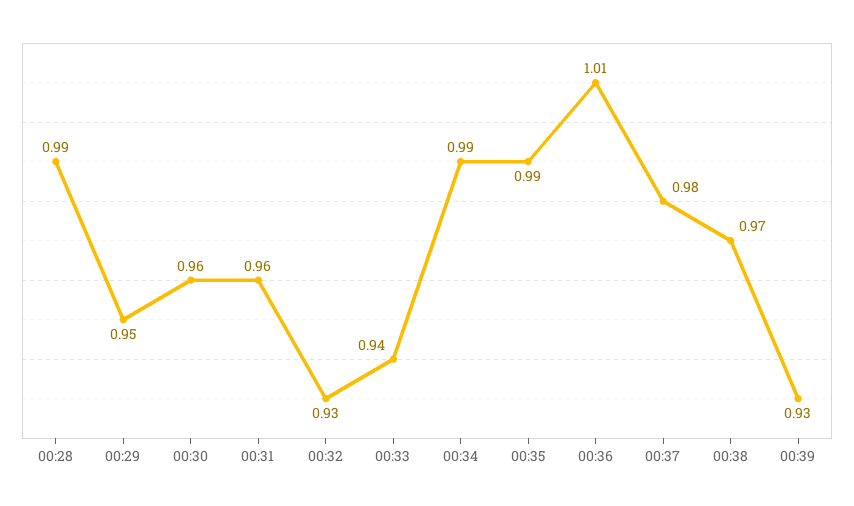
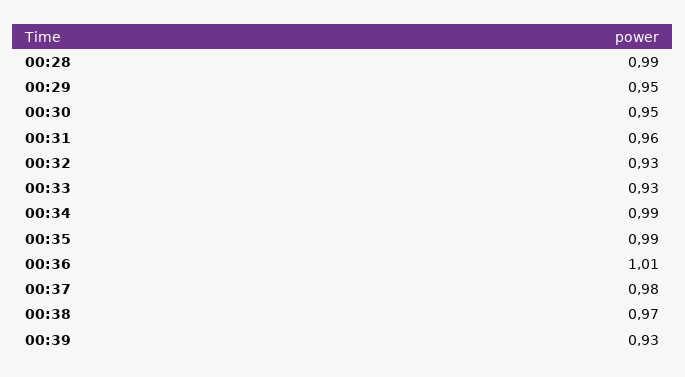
00:30: 0.96 -> 0.95
00:33: 0.94 -> 0.93

